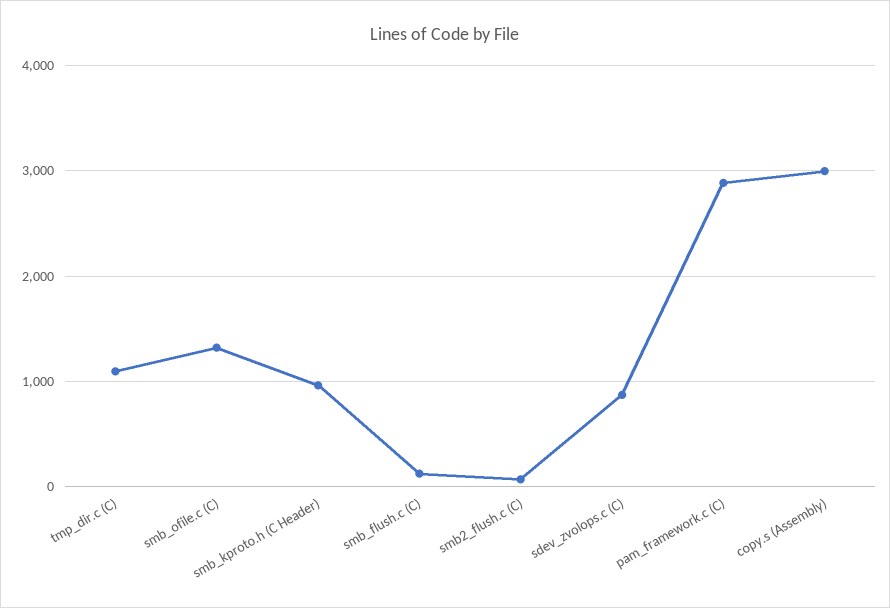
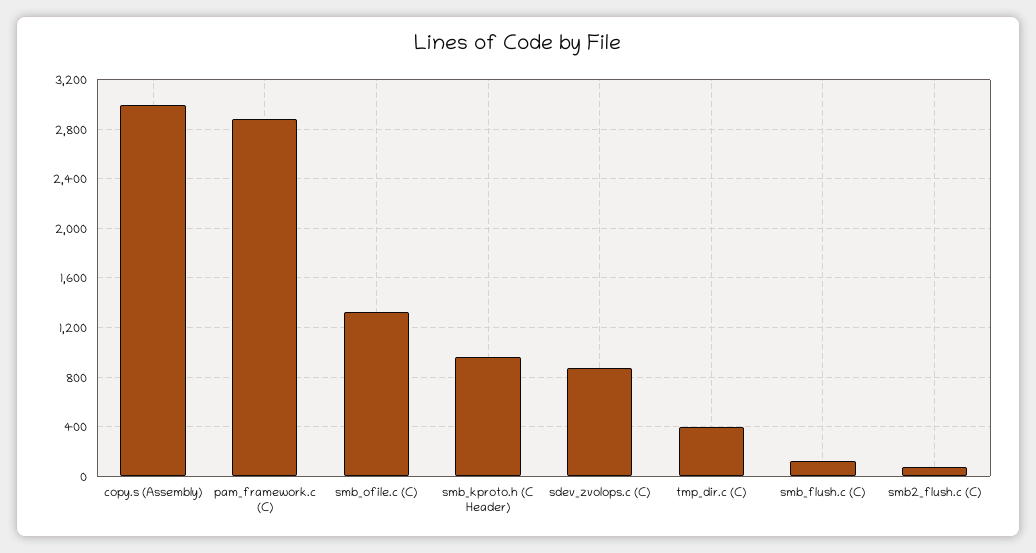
tmp_dir.c (C): 1100 -> 400

